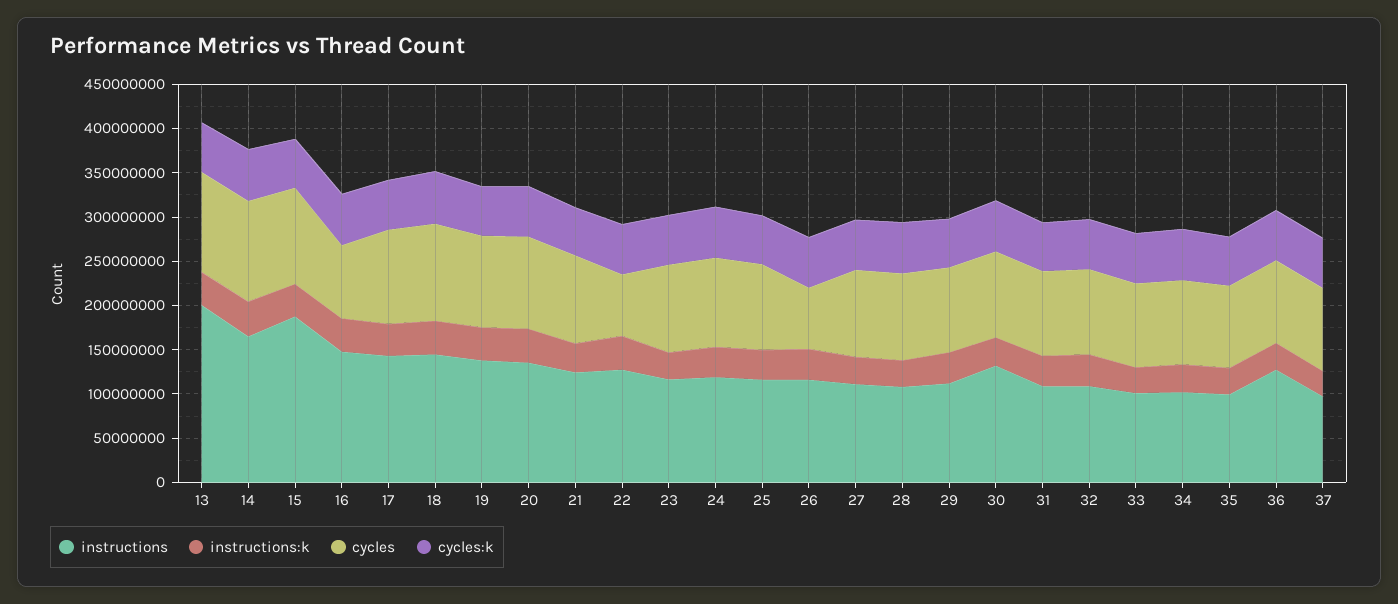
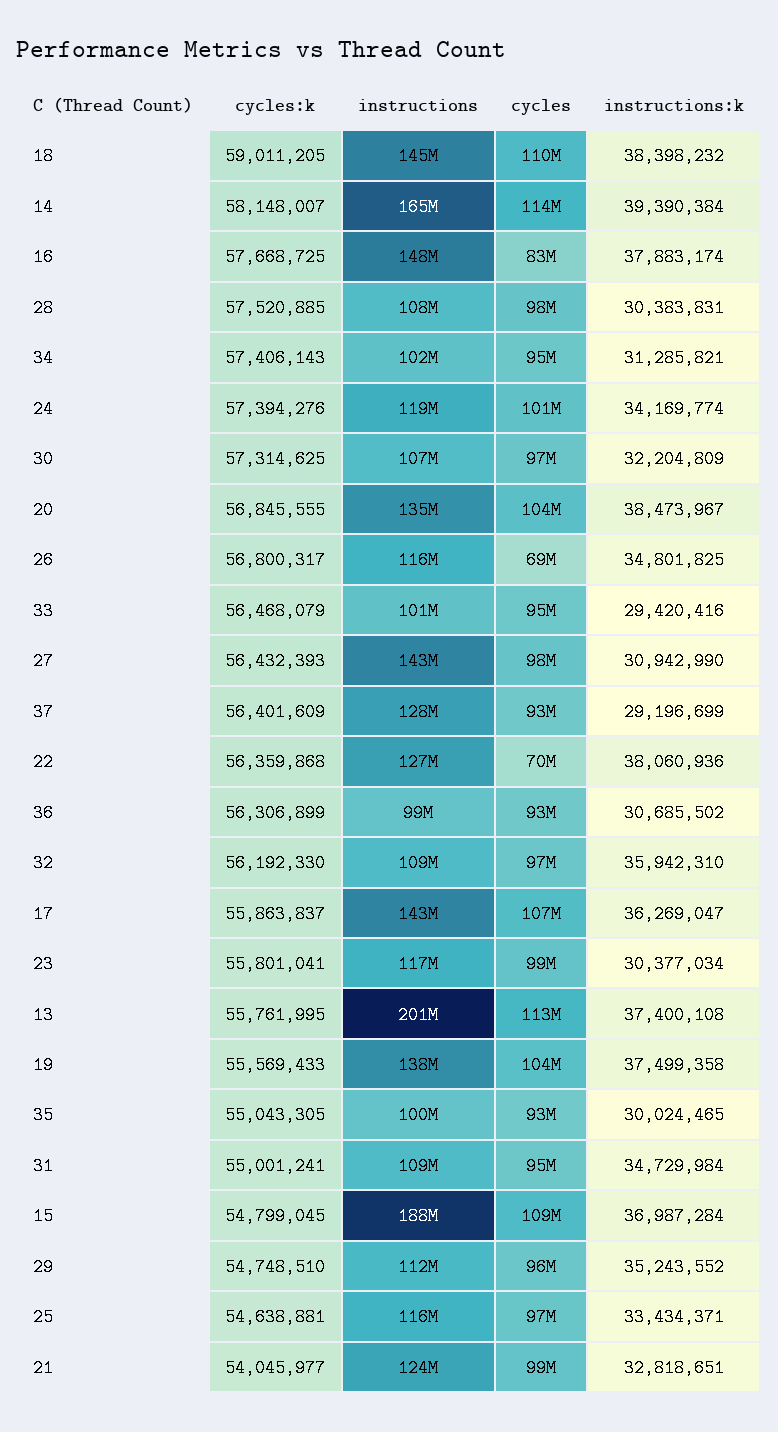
instructions, 27: 110000000 -> 143000000
instructions, 30: 130000000 -> 107000000
instructions, 36: 130000000 -> 99000000
instructions, 37: 100000000 -> 128000000

